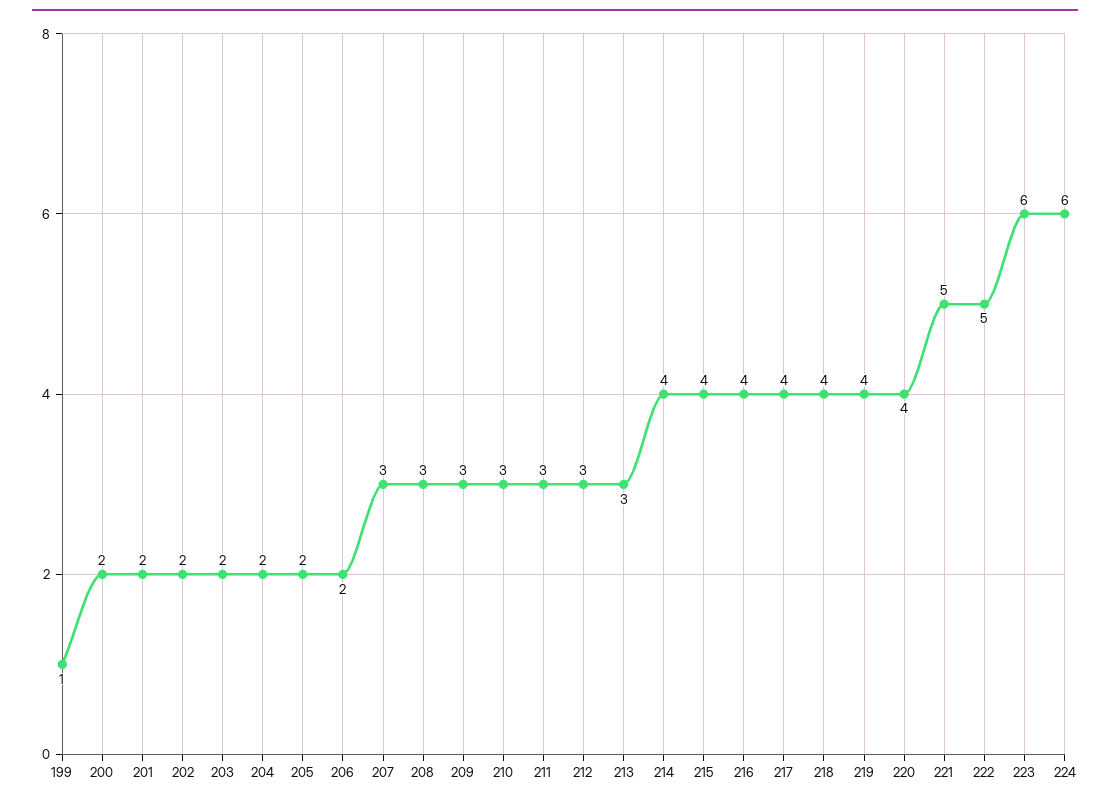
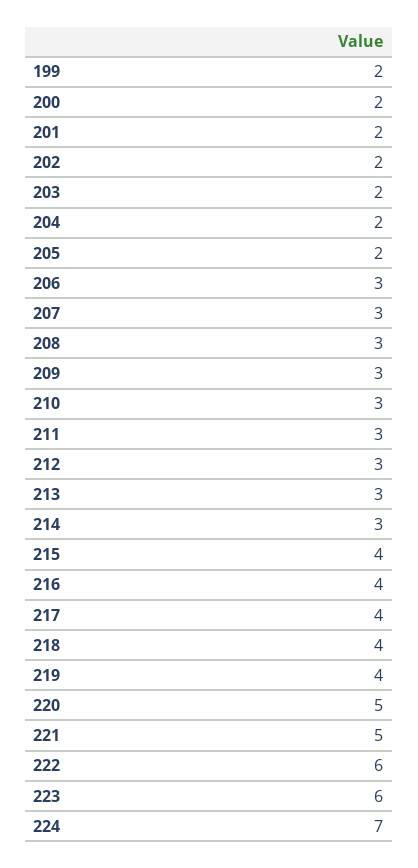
199: 1 -> 2
206: 2 -> 3
214: 4 -> 3
220: 4 -> 5
222: 5 -> 6
224: 6 -> 7

